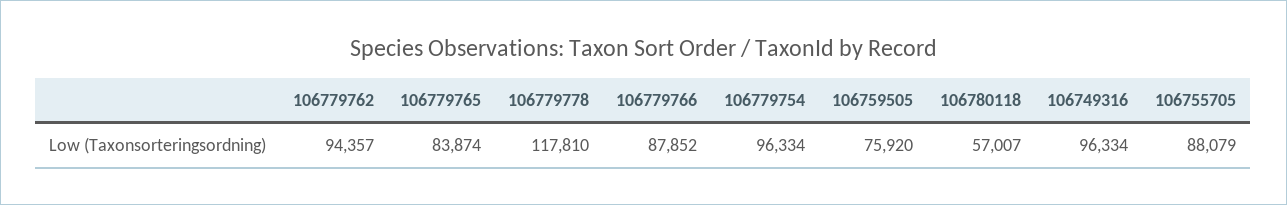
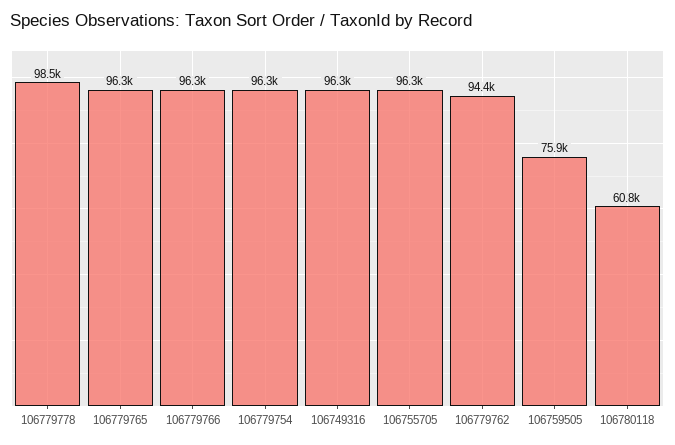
106779765: 83874 -> 96300
106779778: 117810 -> 98500
106779766: 87852 -> 96300
106780118: 57007 -> 60800
106755705: 88079 -> 96300

